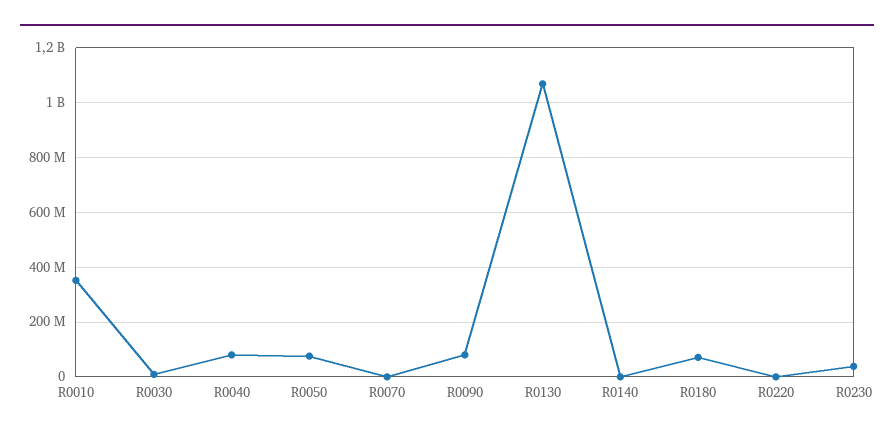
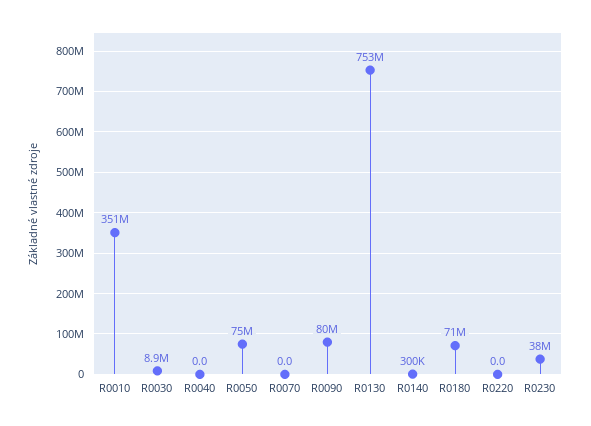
R0040: 75000000 -> 0
R0130: 1075000000 -> 753000000

